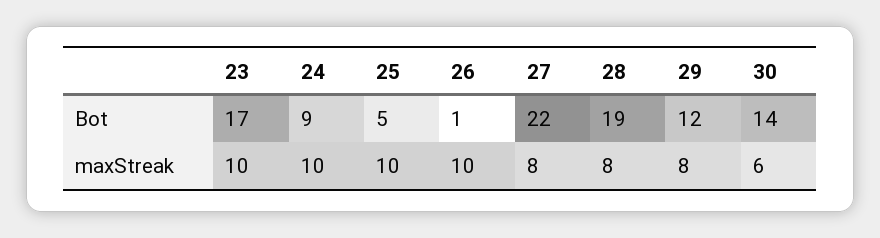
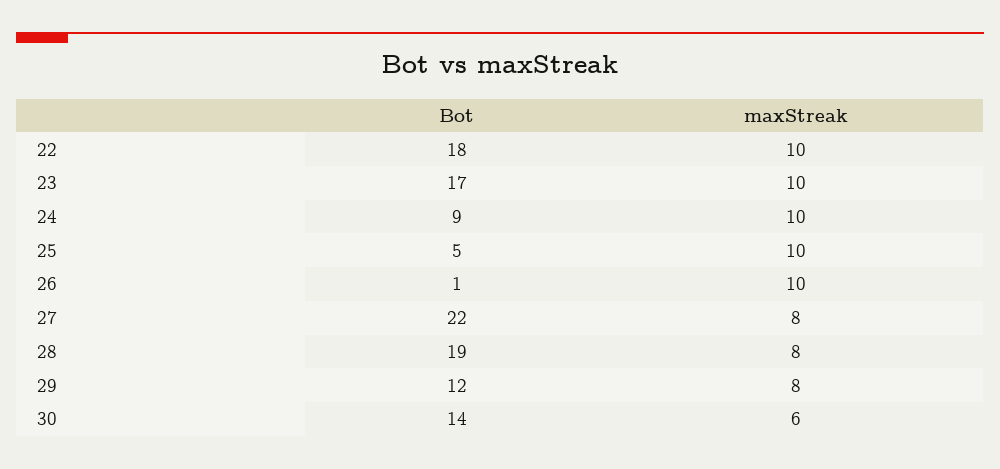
22, Bot: none -> 18
22, maxStreak: none -> 10

